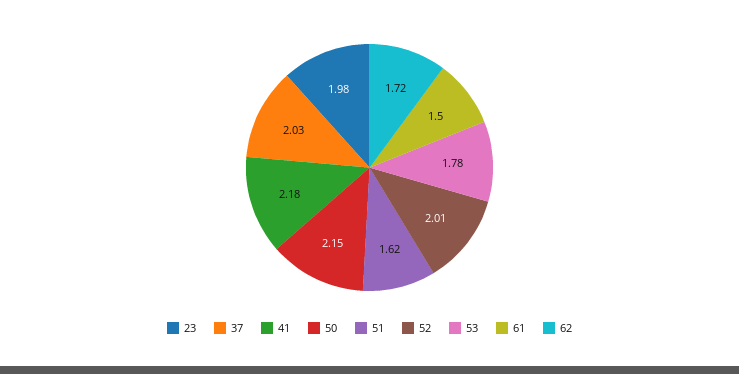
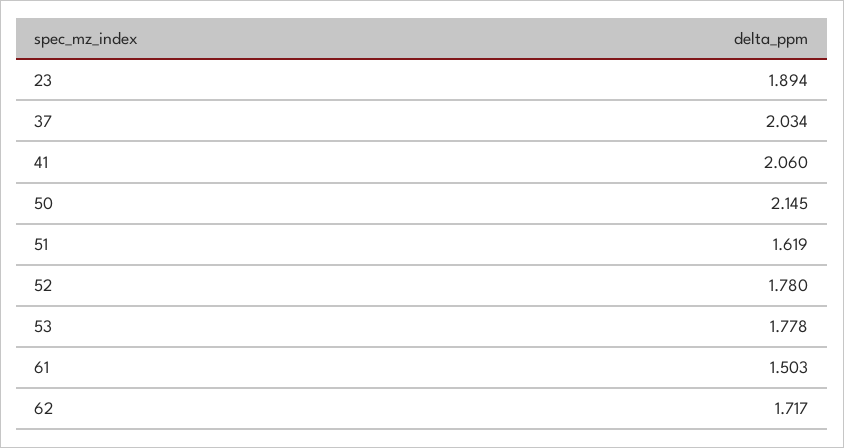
23: 1.98 -> 1.894
41: 2.18 -> 2.06
52: 2.01 -> 1.78

